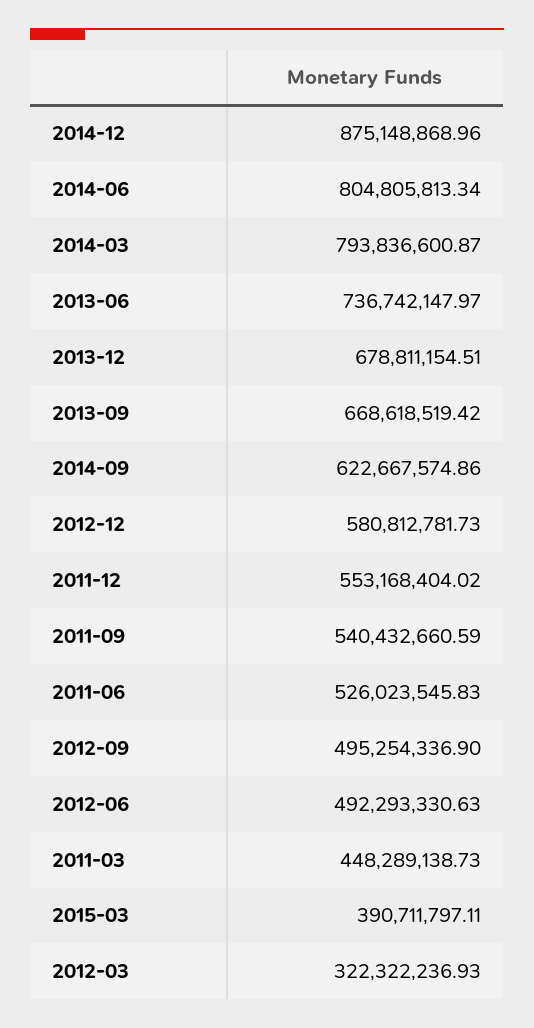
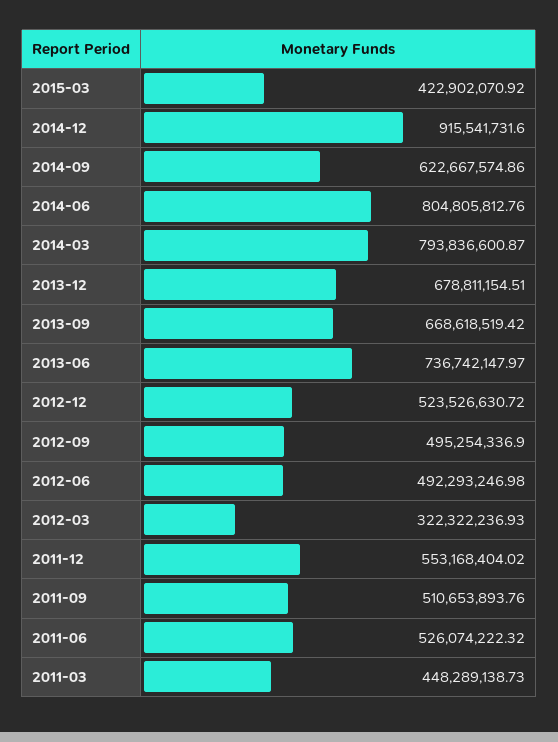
2014-12: 875148868.96 -> 915541731.6
2014-06: 804805813.34 -> 804805812.76
2012-12: 580812781.73 -> 523526630.72
2011-09: 540432660.59 -> 510653893.76
2011-06: 526023545.83 -> 526074222.32
2012-06: 492293330.63 -> 492293246.98
2015-03: 390711797.11 -> 422902070.92

